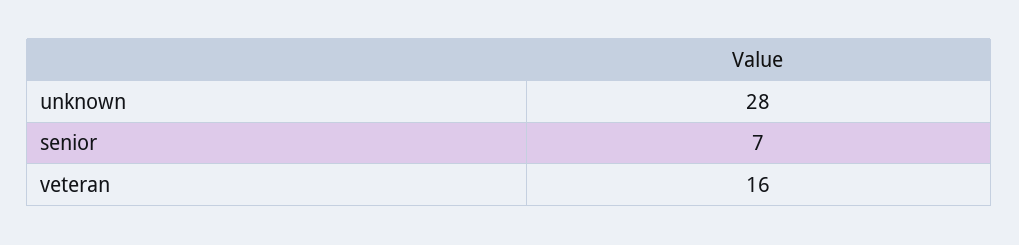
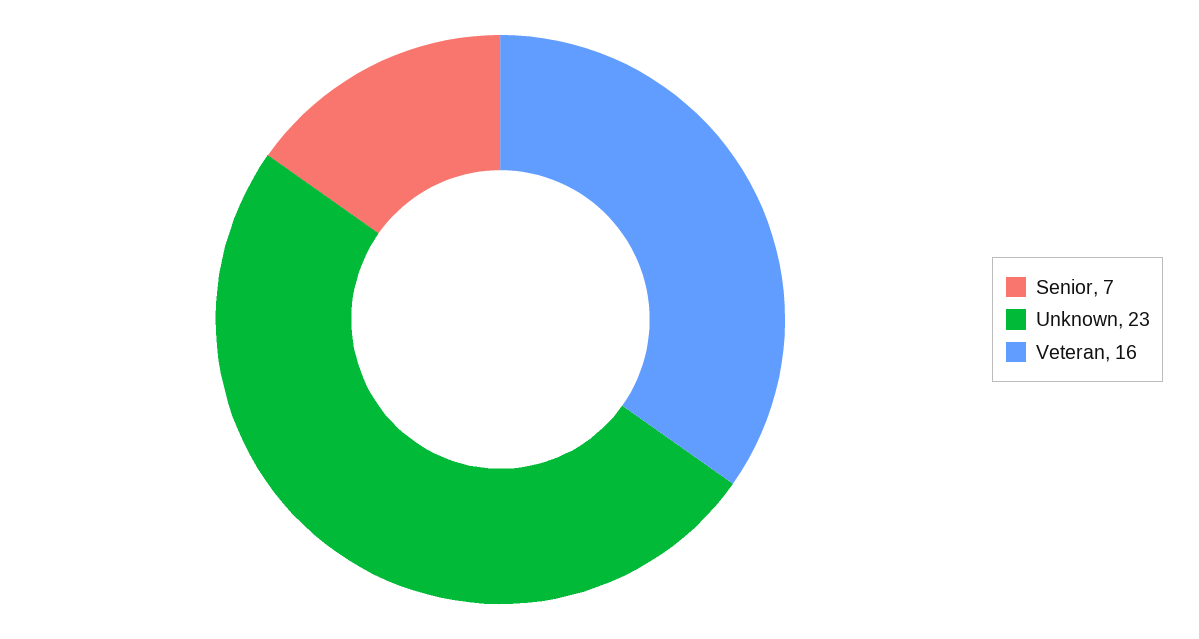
unknown: 28 -> 23

